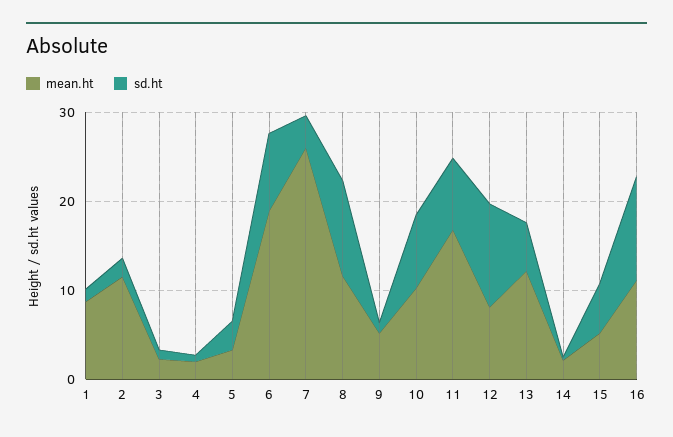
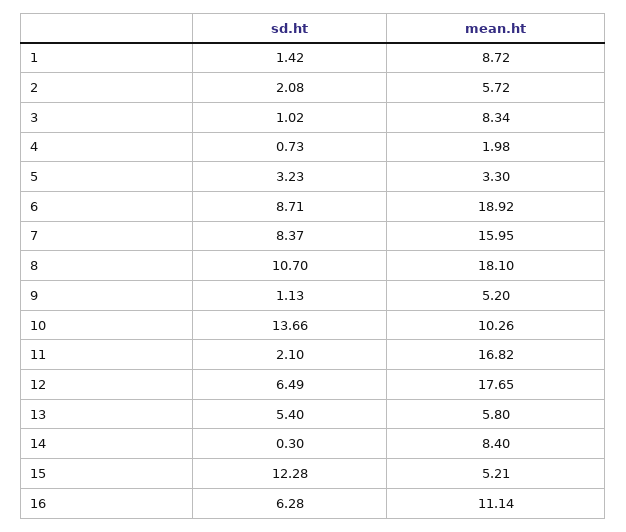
mean.ht, 2: 12 -> 5.72
mean.ht, 3: 2 -> 8.34
mean.ht, 7: 26 -> 15.95
sd.ht, 7: 4 -> 8.37
mean.ht, 8: 12 -> 18.1
sd.ht, 10: 8 -> 13.66
sd.ht, 11: 8 -> 2.1
mean.ht, 12: 8 -> 17.65
sd.ht, 12: 12 -> 6.49
mean.ht, 13: 12 -> 5.8
mean.ht, 14: 2 -> 8.4
sd.ht, 15: 6 -> 12.28
sd.ht, 16: 12 -> 6.28

